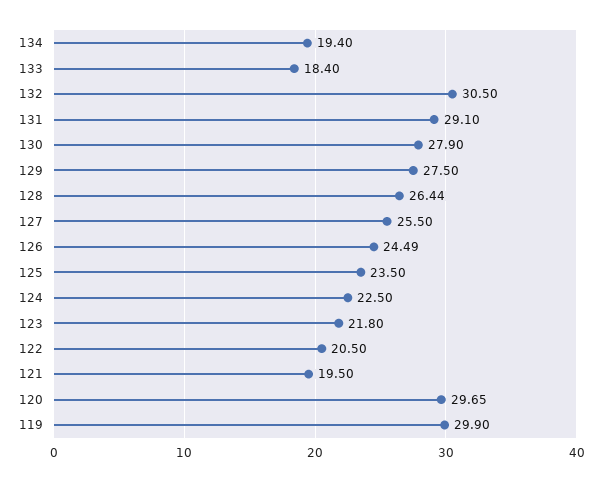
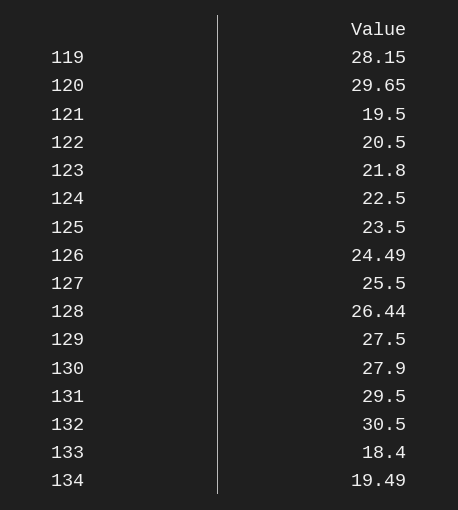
134: 19.4 -> 19.49
131: 29.1 -> 29.5
119: 29.9 -> 28.15

